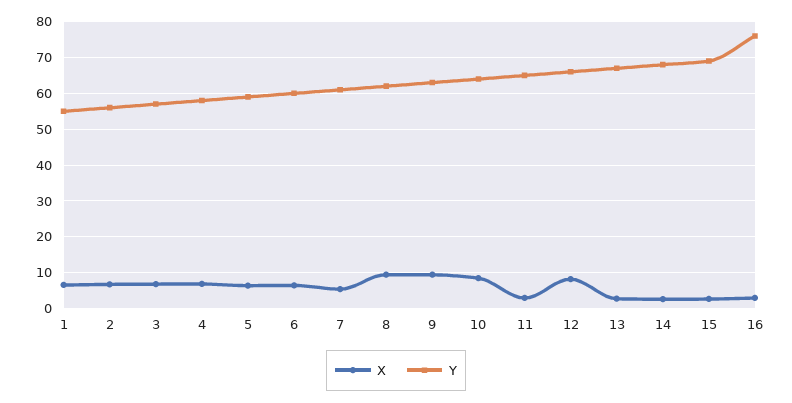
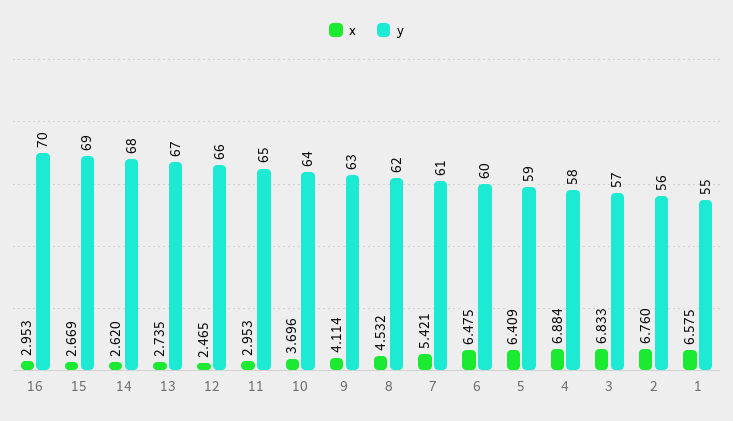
X, 8: 10 -> 4.532
X, 9: 10 -> 4.114
X, 10: 8 -> 3.696
X, 12: 8 -> 2.465
Y, 16: 76 -> 70

